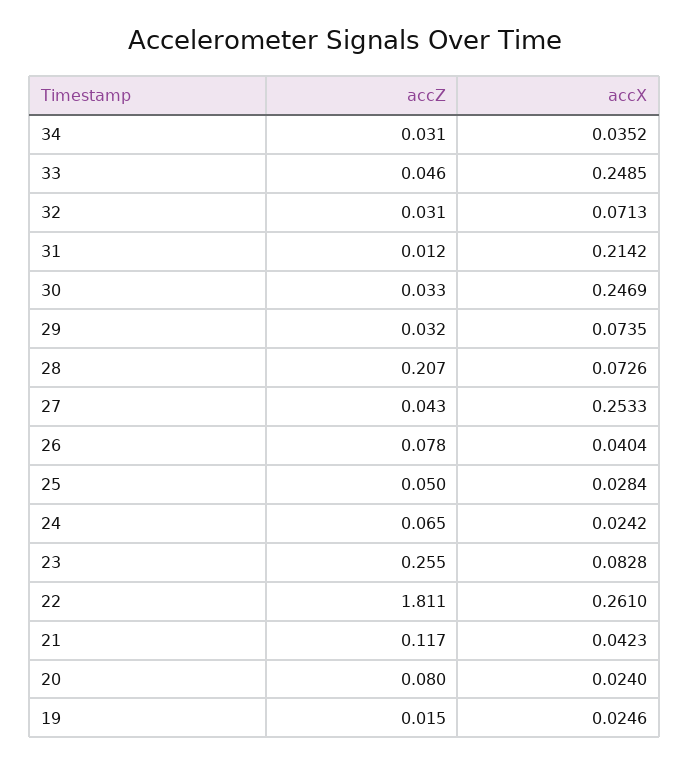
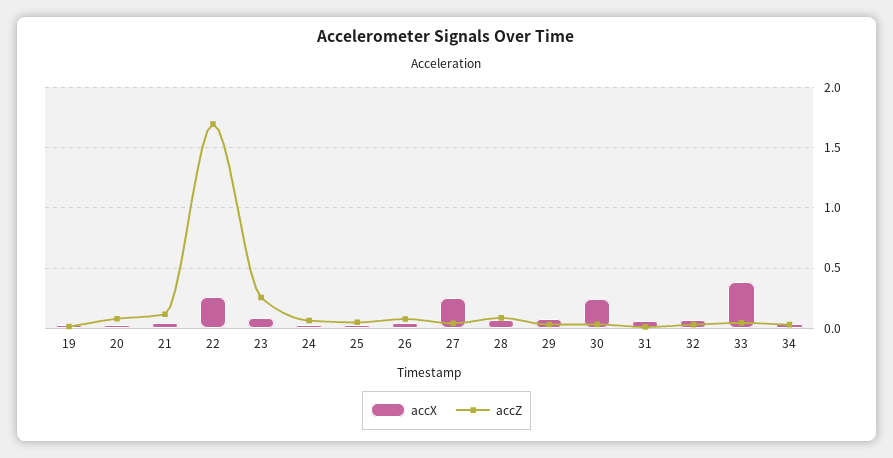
accX, 33: 0.2485 -> 0.4
accX, 31: 0.2142 -> 0.05
accZ, 28: 0.207 -> 0.1
accZ, 22: 1.811 -> 1.7

